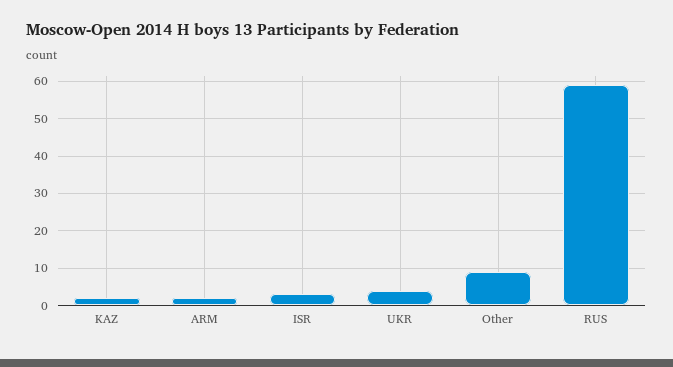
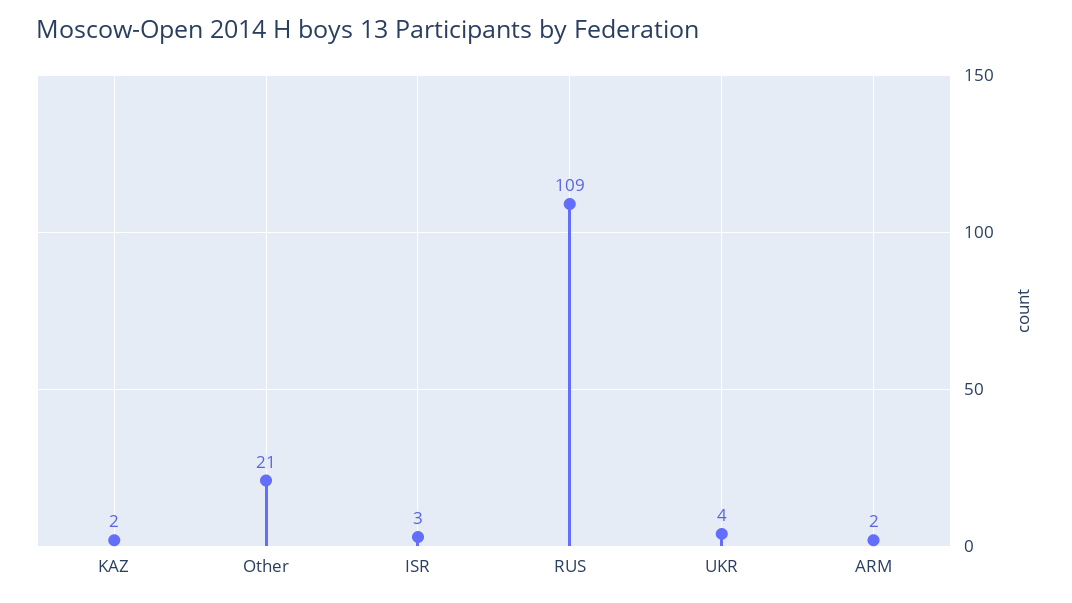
Other: 10 -> 21
RUS: 60 -> 109

